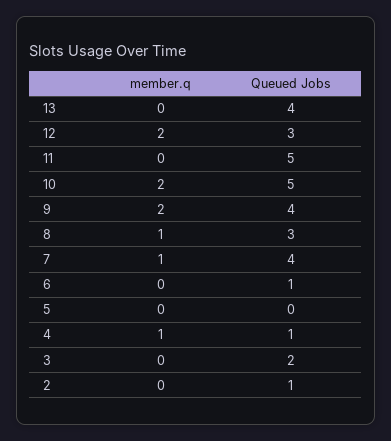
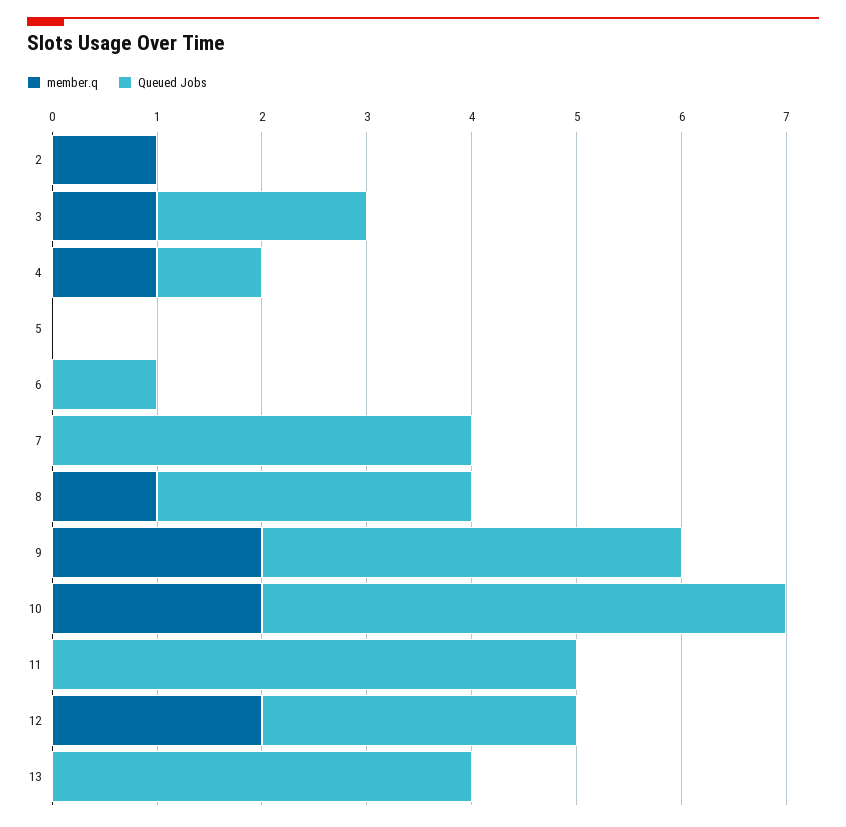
member.q, 7: 1 -> 0
member.q, 3: 0 -> 1
member.q, 2: 0 -> 1
Queued Jobs, 2: 1 -> 0

